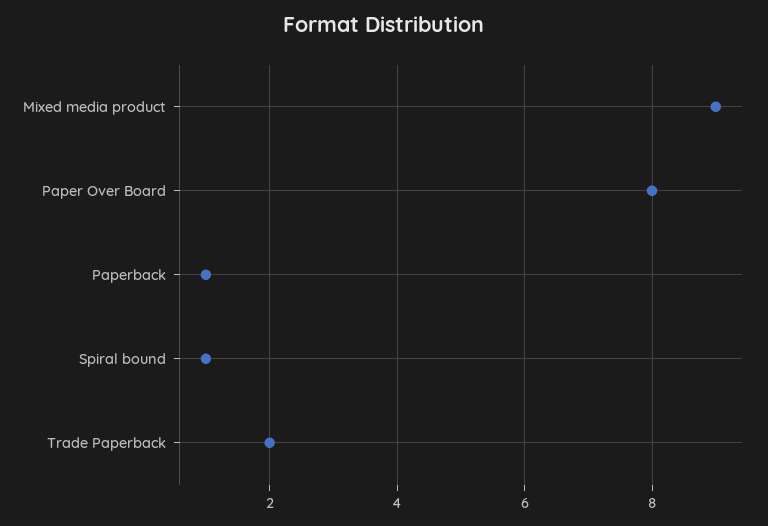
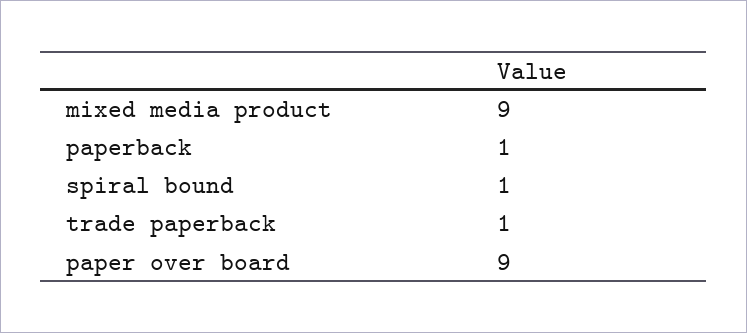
Paper Over Board: 8 -> 9
Trade Paperback: 2 -> 1

